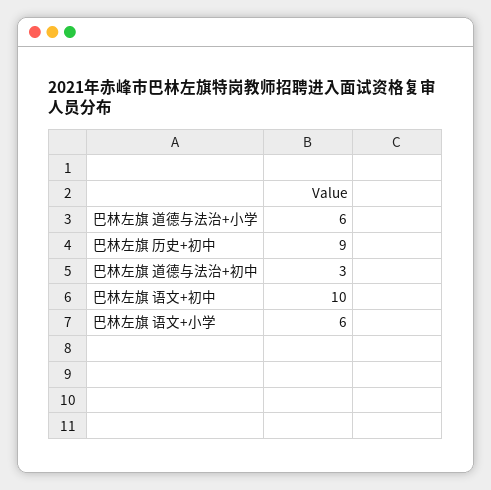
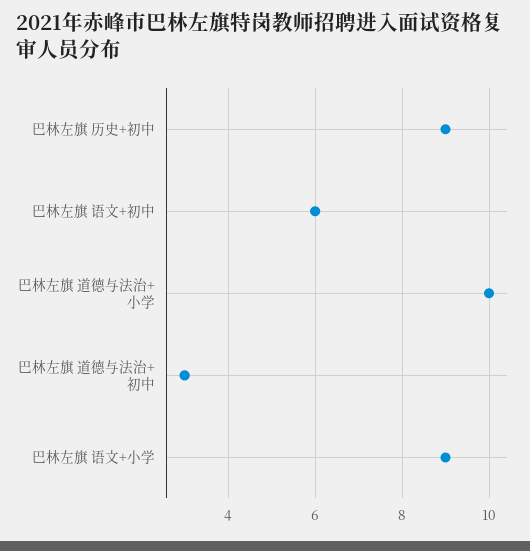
巴林左旗 道德与法治+小学: 6 -> 10
巴林左旗 语文+初中: 10 -> 6
巴林左旗 语文+小学: 6 -> 9

